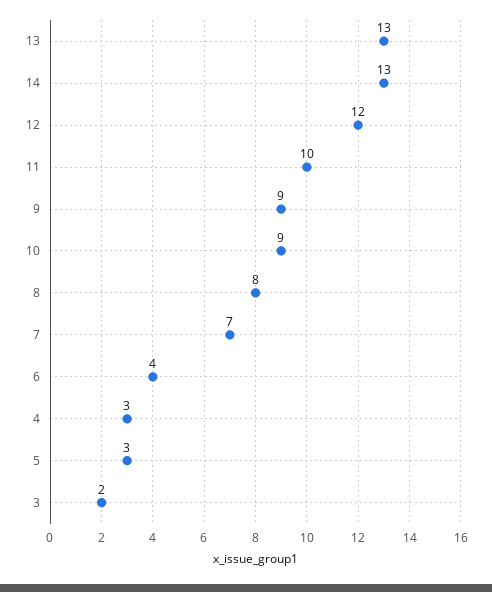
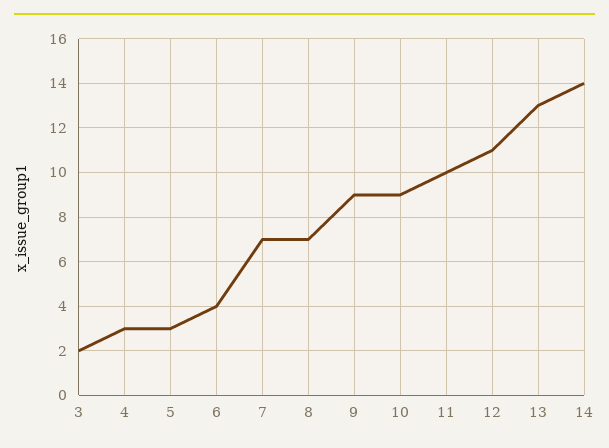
14: 13 -> 14
12: 12 -> 11
8: 8 -> 7

